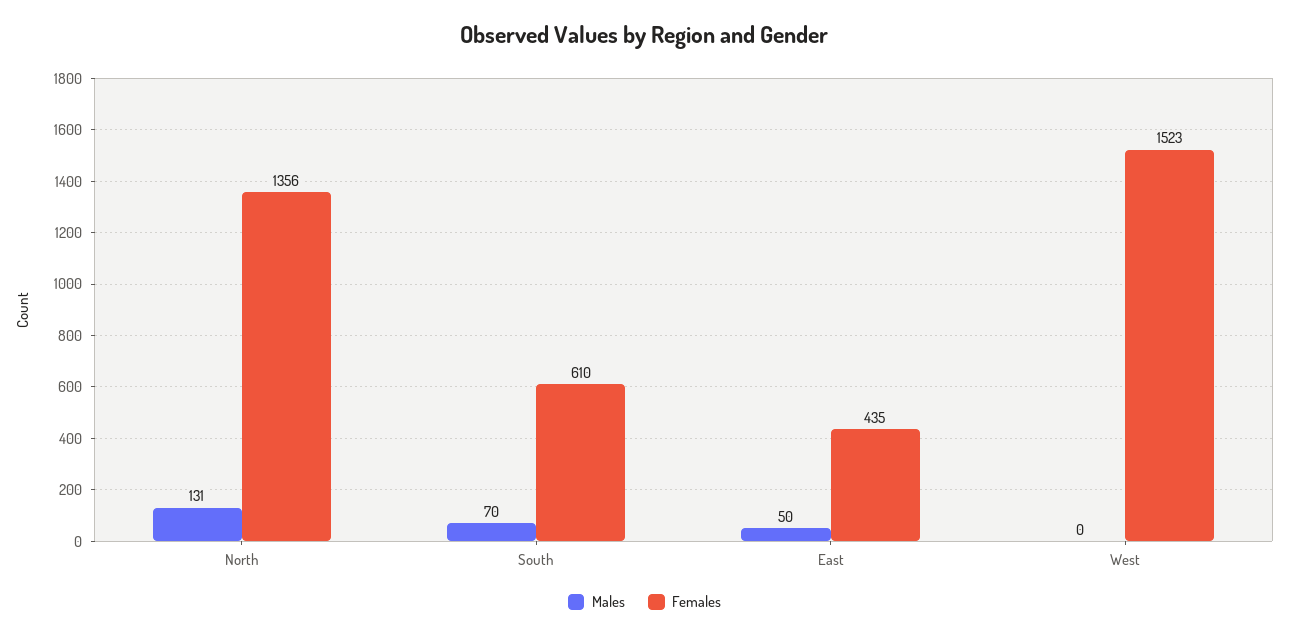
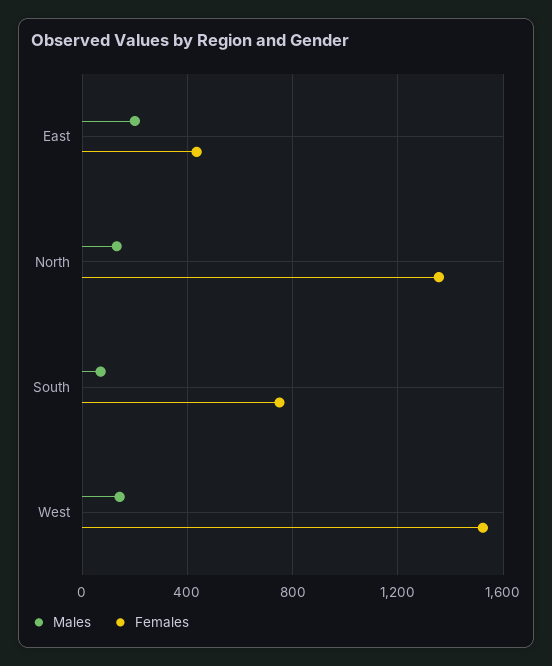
Females, South: 610 -> 750
Males, East: 50 -> 200
Males, West: 0 -> 150

